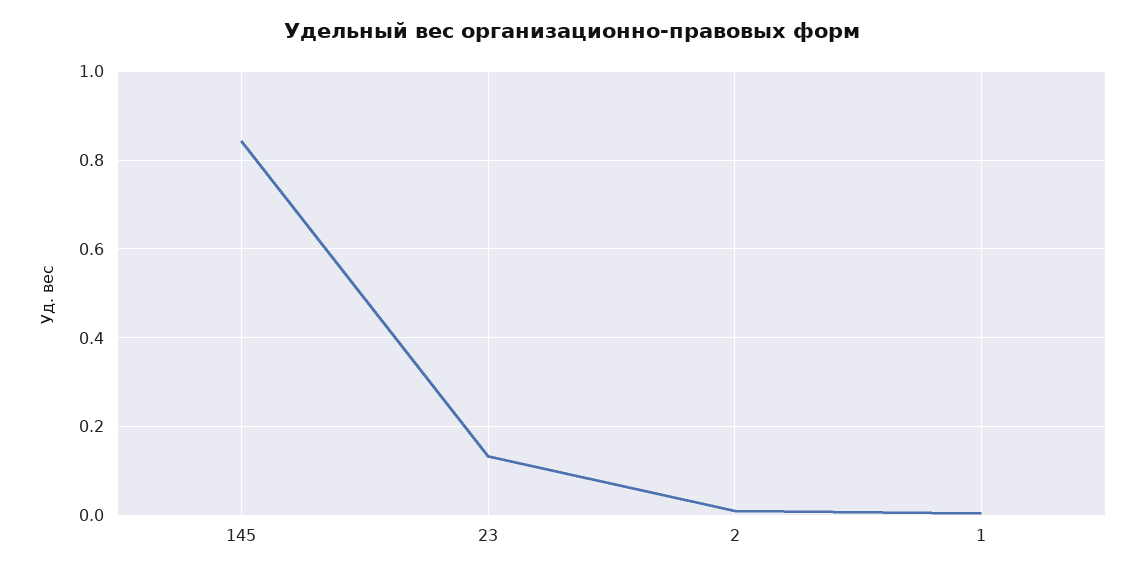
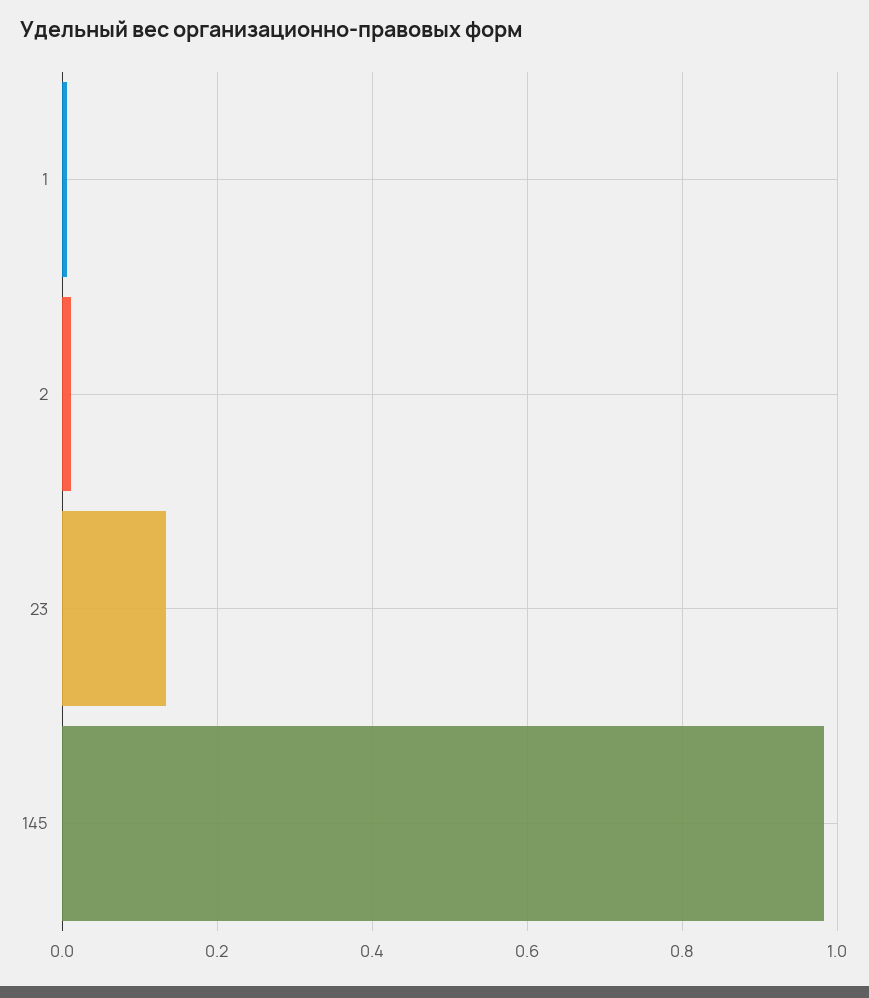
145: 0.84 -> 0.98

